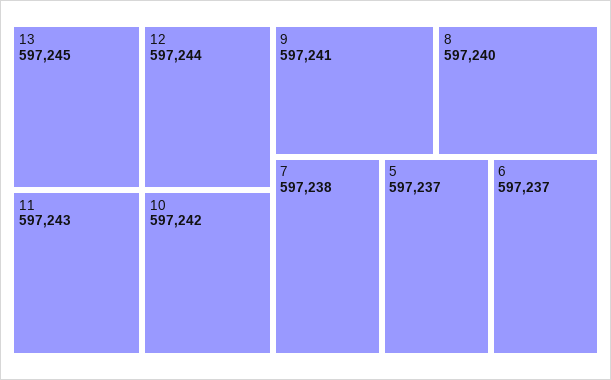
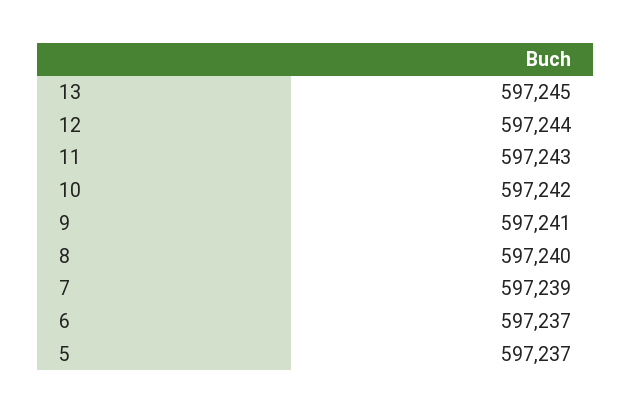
7: 597238 -> 597239

